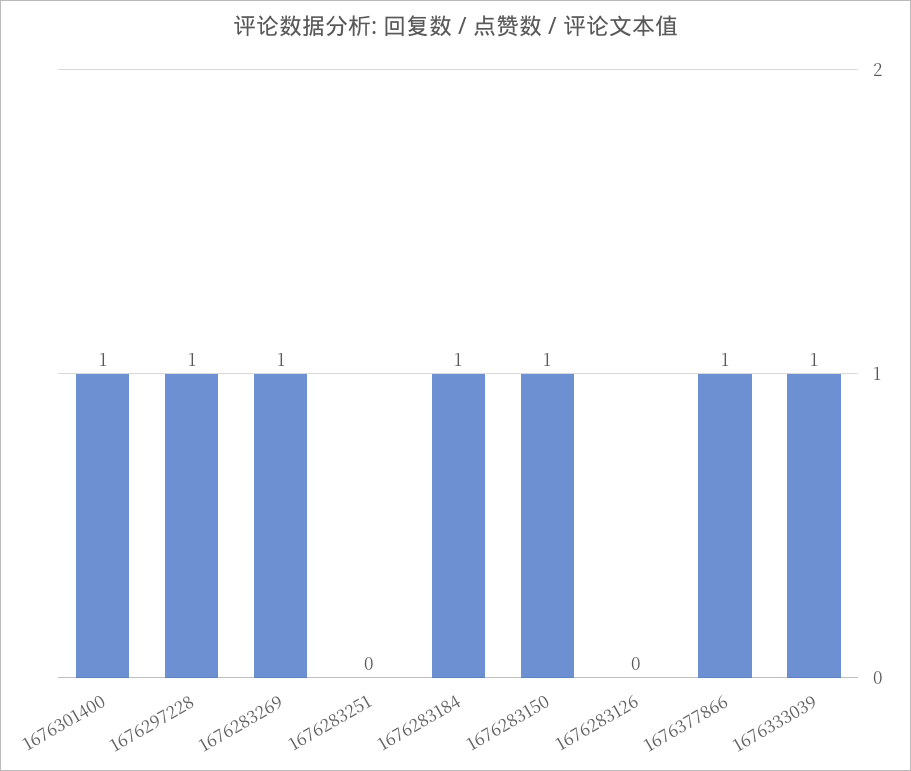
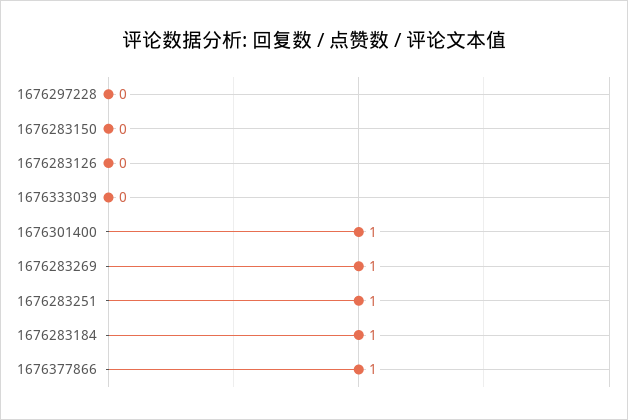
1676297228: 1 -> 0
1676283251: 0 -> 1
1676283150: 1 -> 0
1676333039: 1 -> 0

